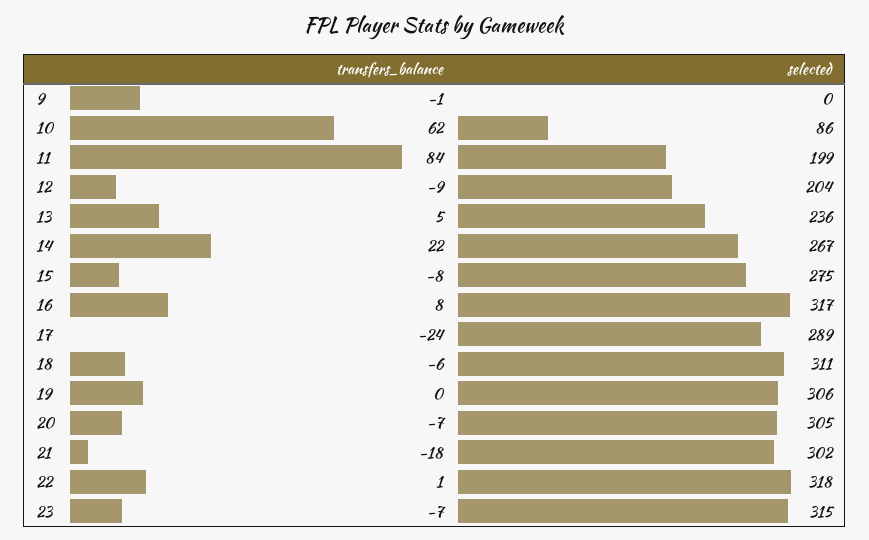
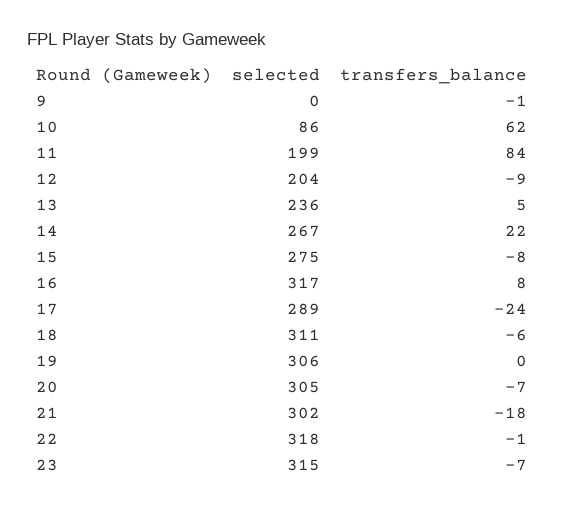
transfers_balance, 22: 1 -> -1

